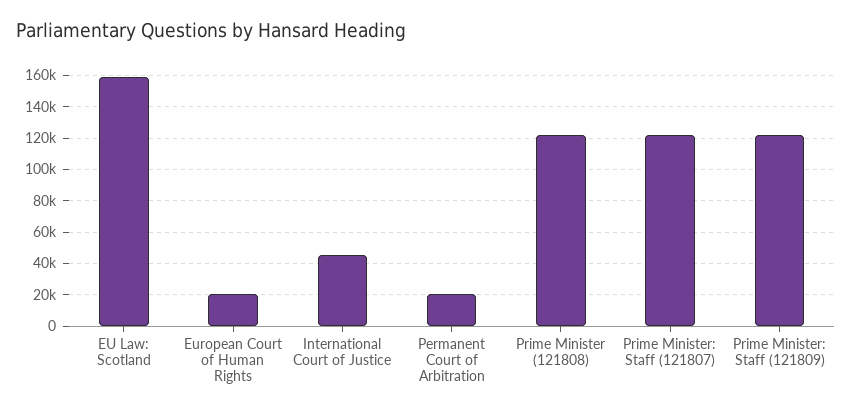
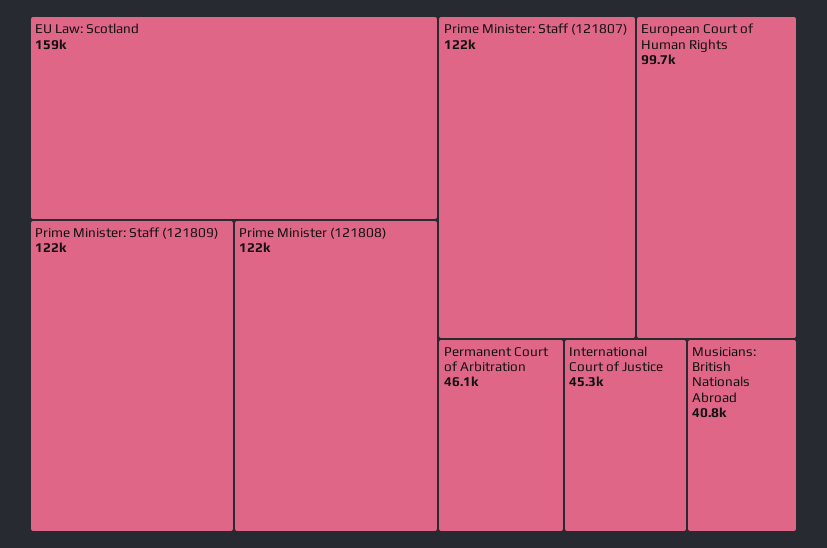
European Court of Human Rights: 20000 -> 99700
Permanent Court of Arbitration: 20000 -> 46100
Musicians: British Nationals Abroad: none -> 40800

